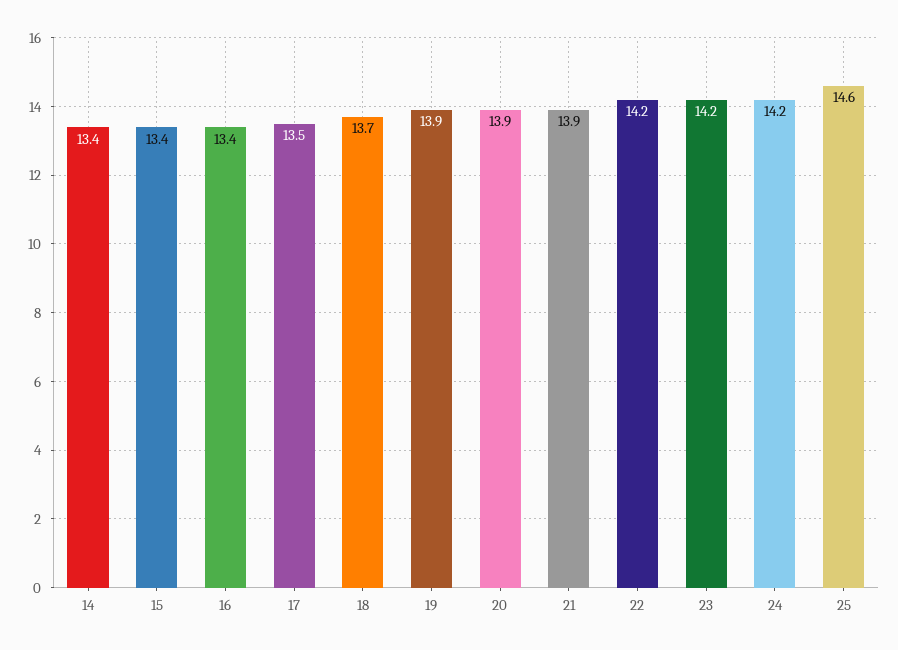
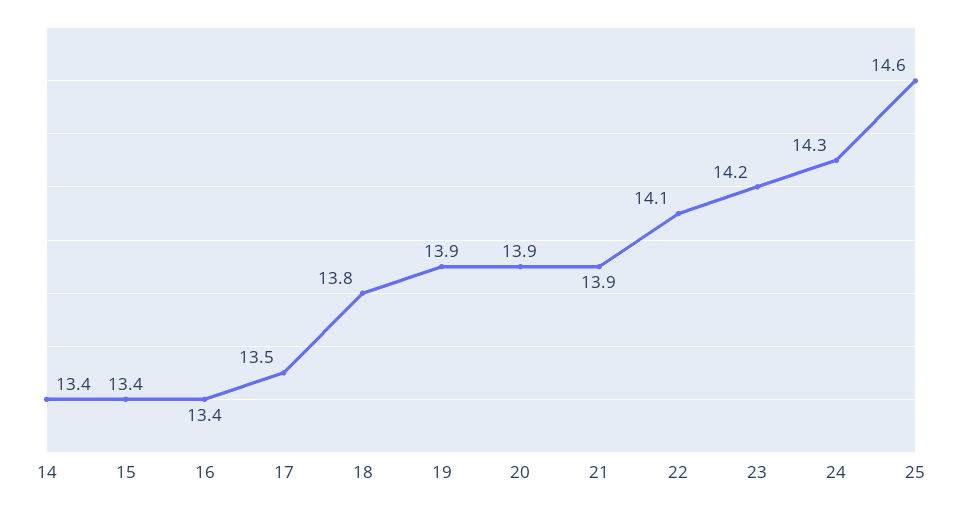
18: 13.7 -> 13.8
22: 14.2 -> 14.1
24: 14.2 -> 14.3

